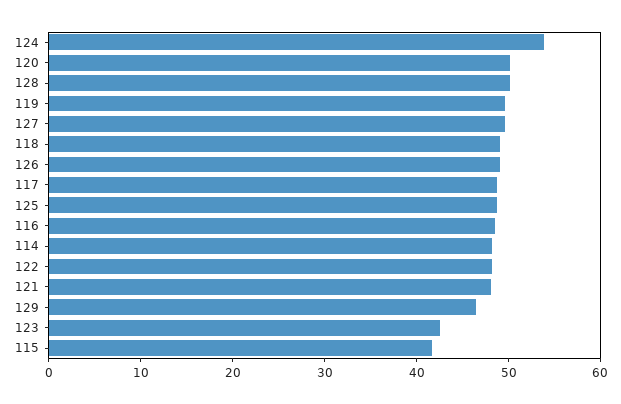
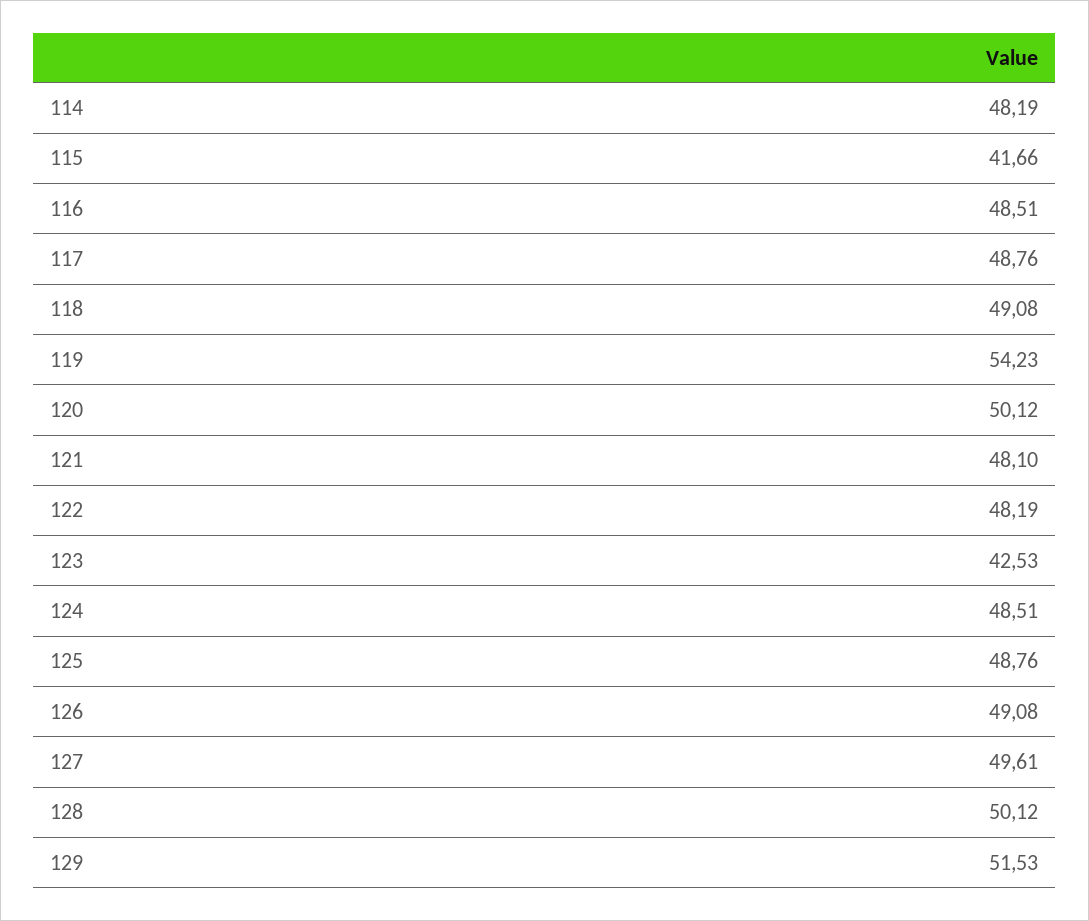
124: 54 -> 48.51
119: 50 -> 54.23
129: 46 -> 51.53

